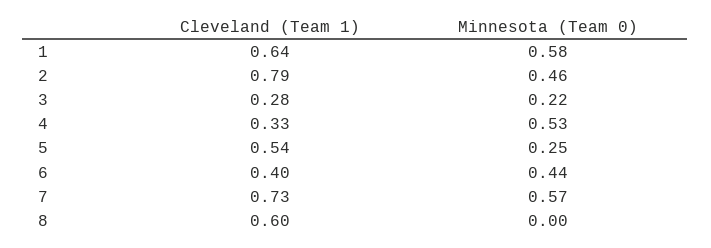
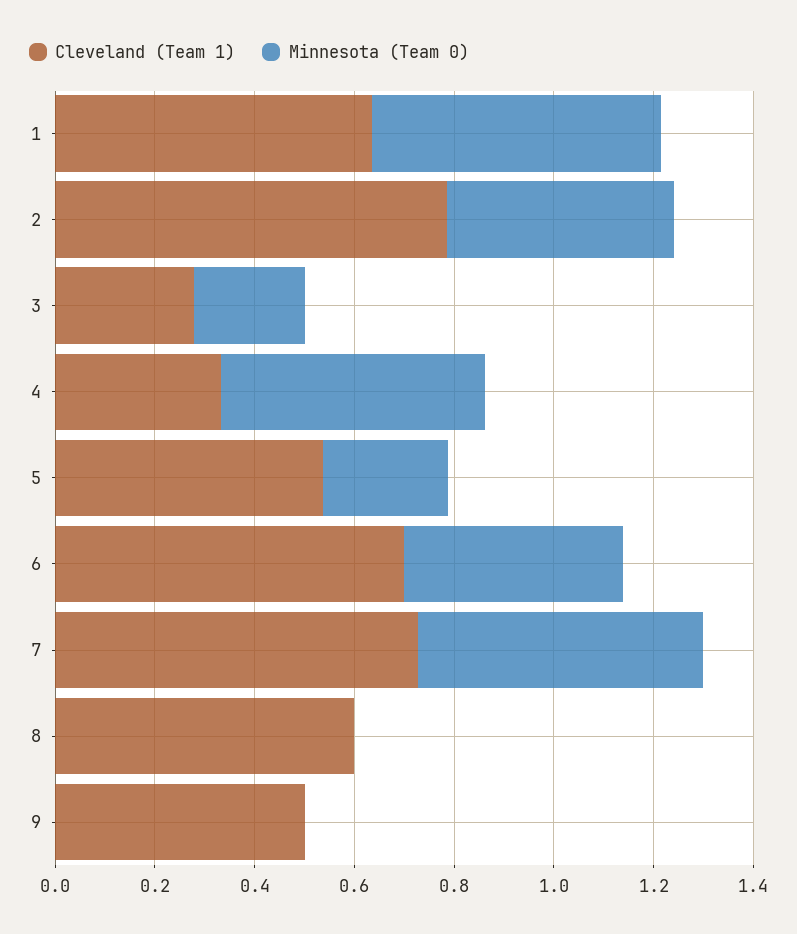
Cleveland (Team 1), 6: 0.4 -> 0.7
Cleveland (Team 1), 9: none -> 0.5
Minnesota (Team 0), 9: none -> 0

